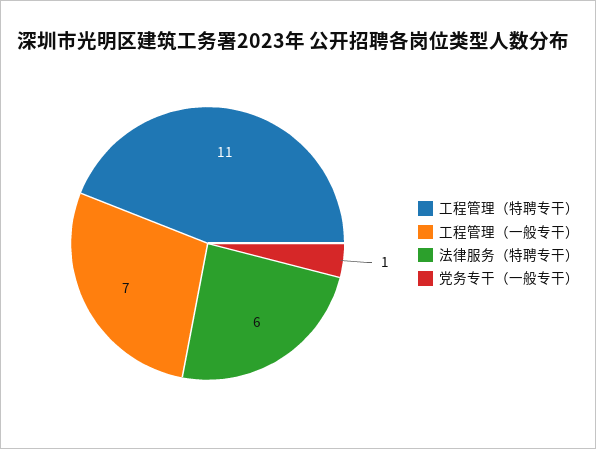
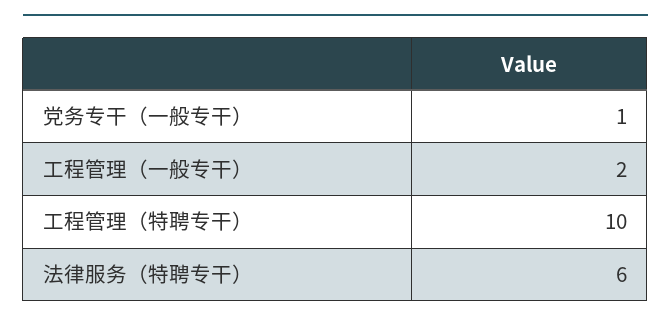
工程管理（特聘专干）: 11 -> 10
工程管理（一般专干）: 7 -> 2

